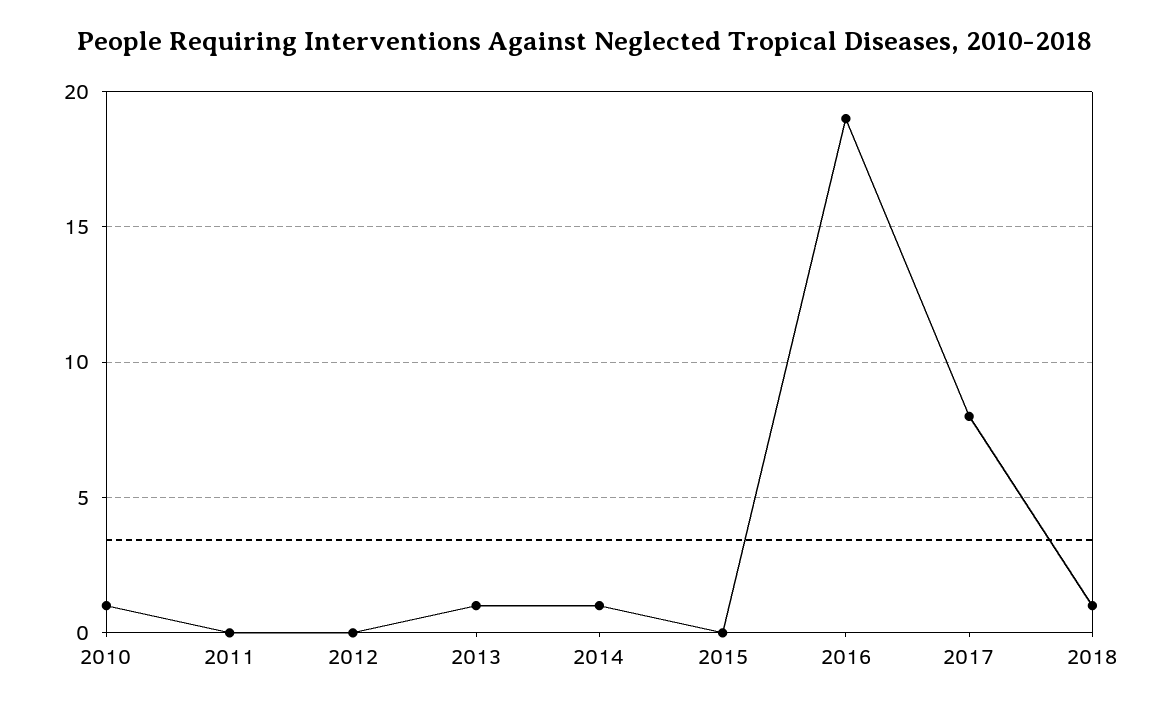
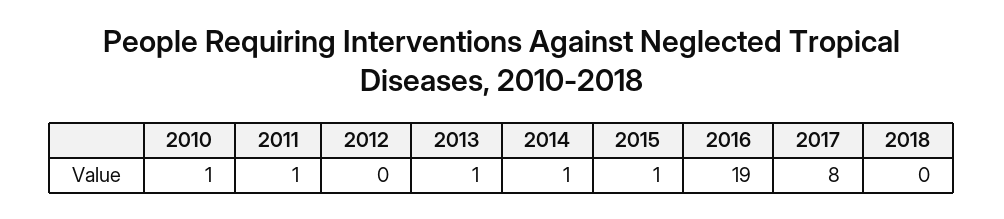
2011: 0 -> 1
2015: 0 -> 1
2018: 1 -> 0

